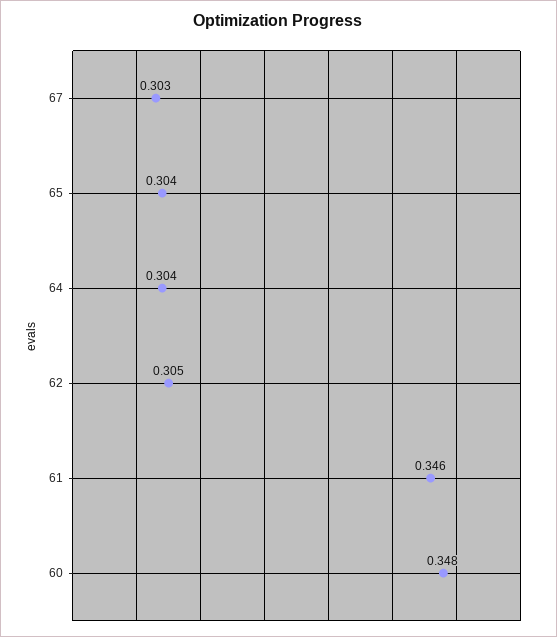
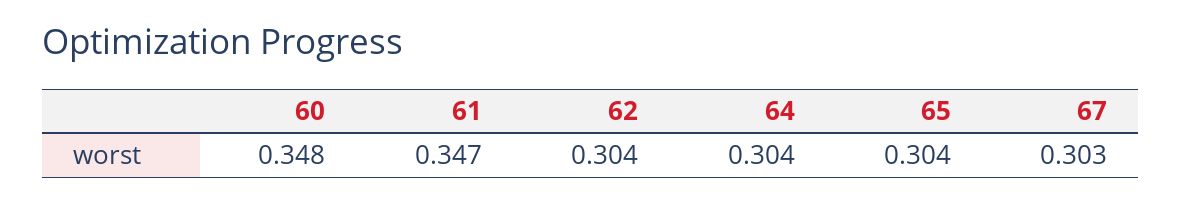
62: 0.305 -> 0.304
61: 0.346 -> 0.347

